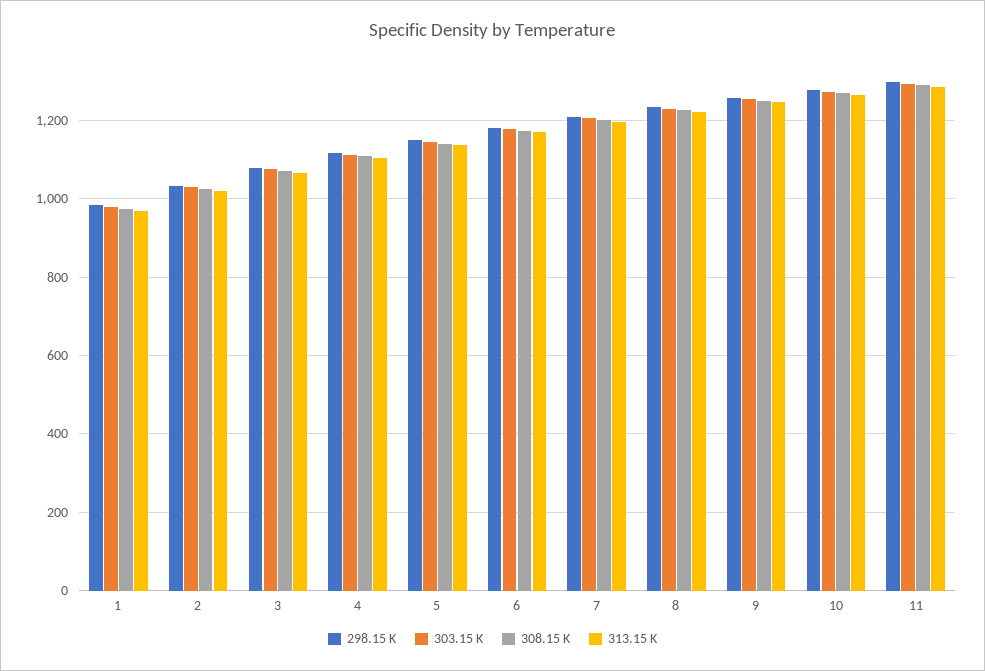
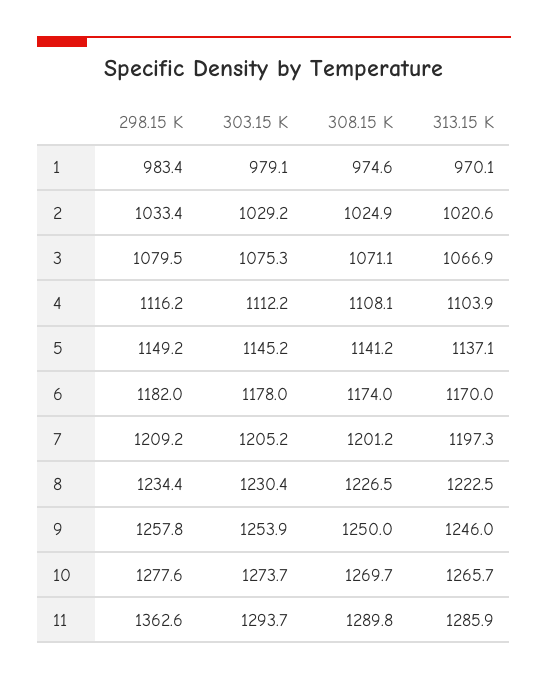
298.15 K, 11: 1300 -> 1362.6

